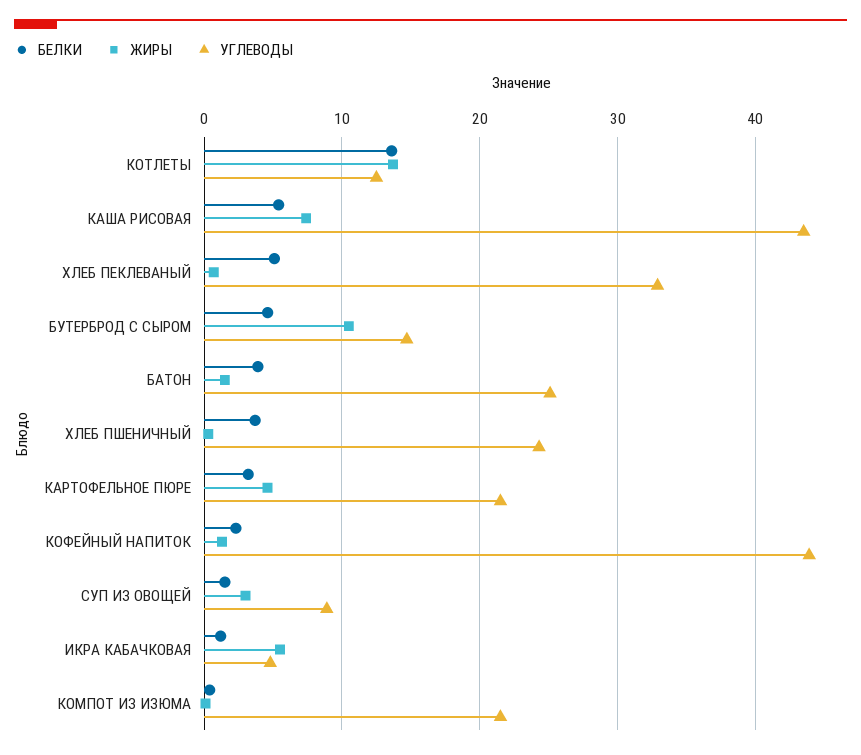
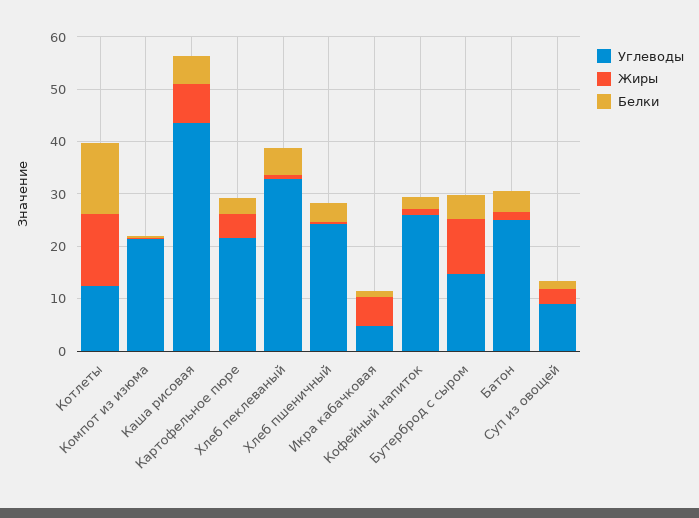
УГЛЕВОДЫ, КОФЕЙНЫЙ НАПИТОК: 44 -> 26

